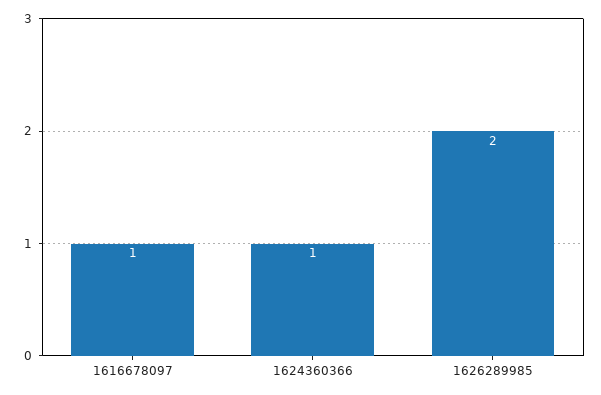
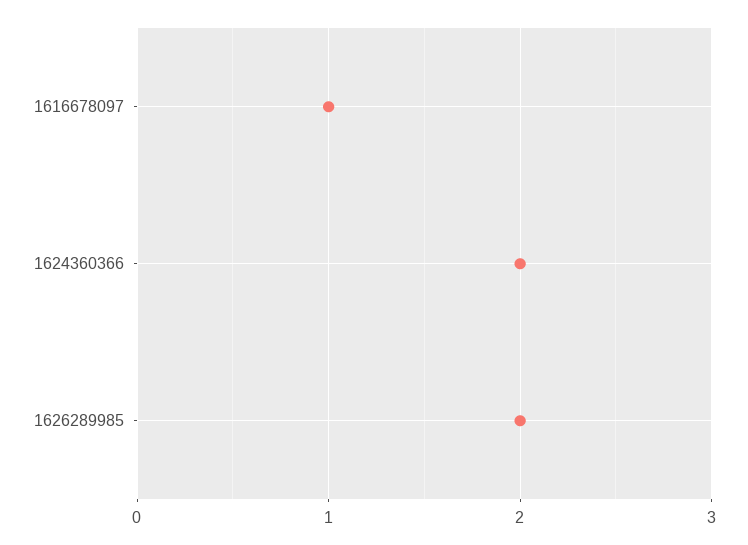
1624360366: 1 -> 2

